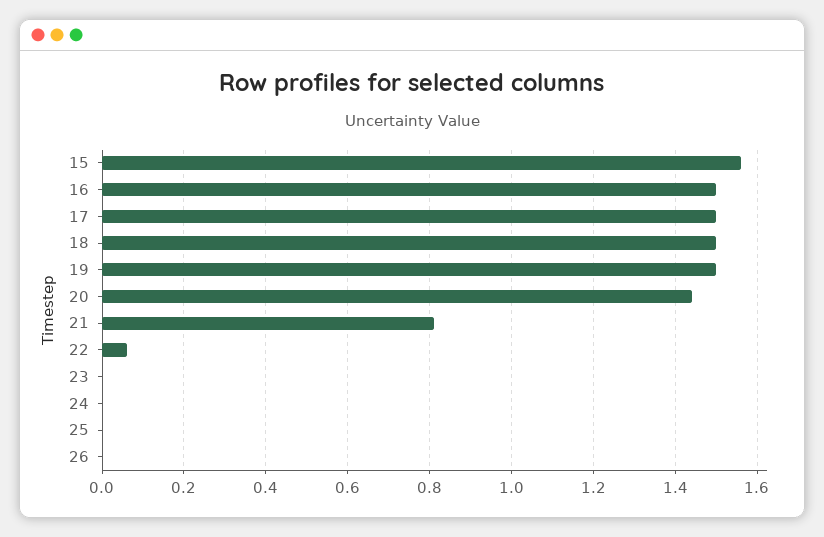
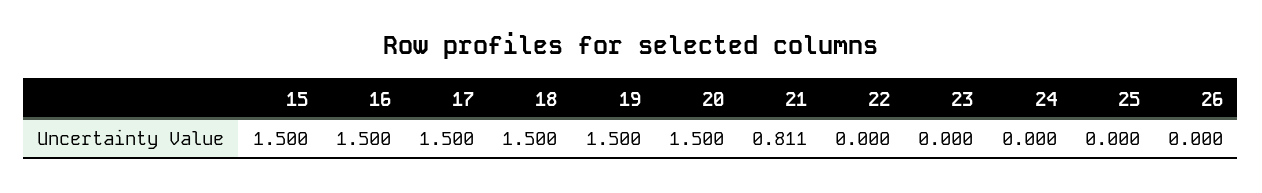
15: 1.56 -> 1.5
20: 1.44 -> 1.5
22: 0.06 -> 0

